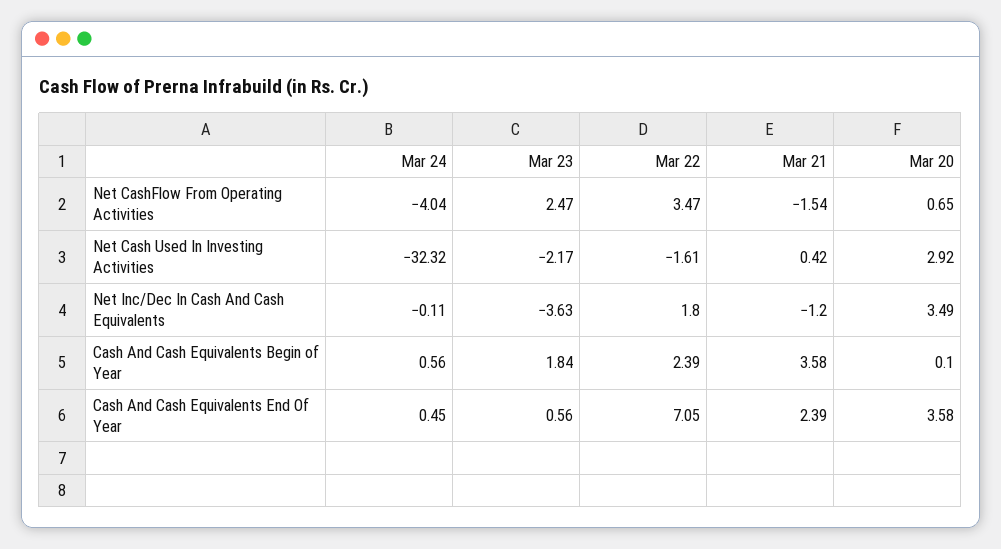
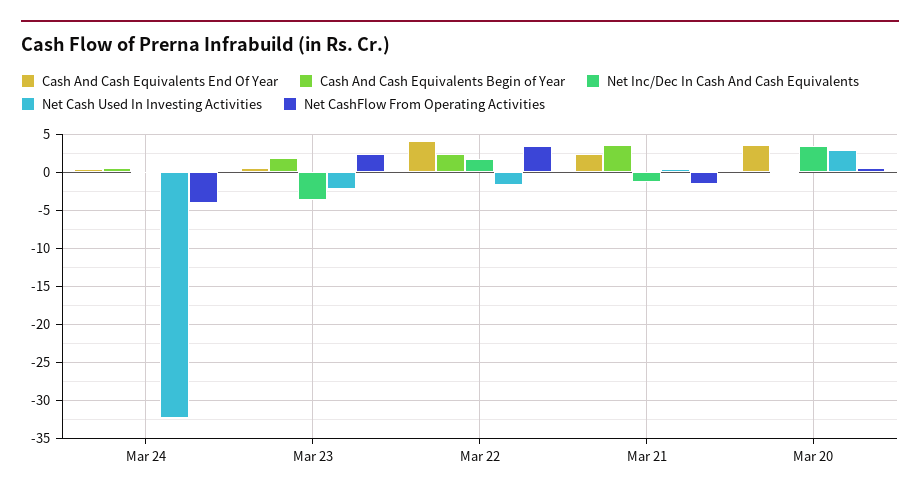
Cash And Cash Equivalents End Of Year, Mar 22: 7.05 -> 4

